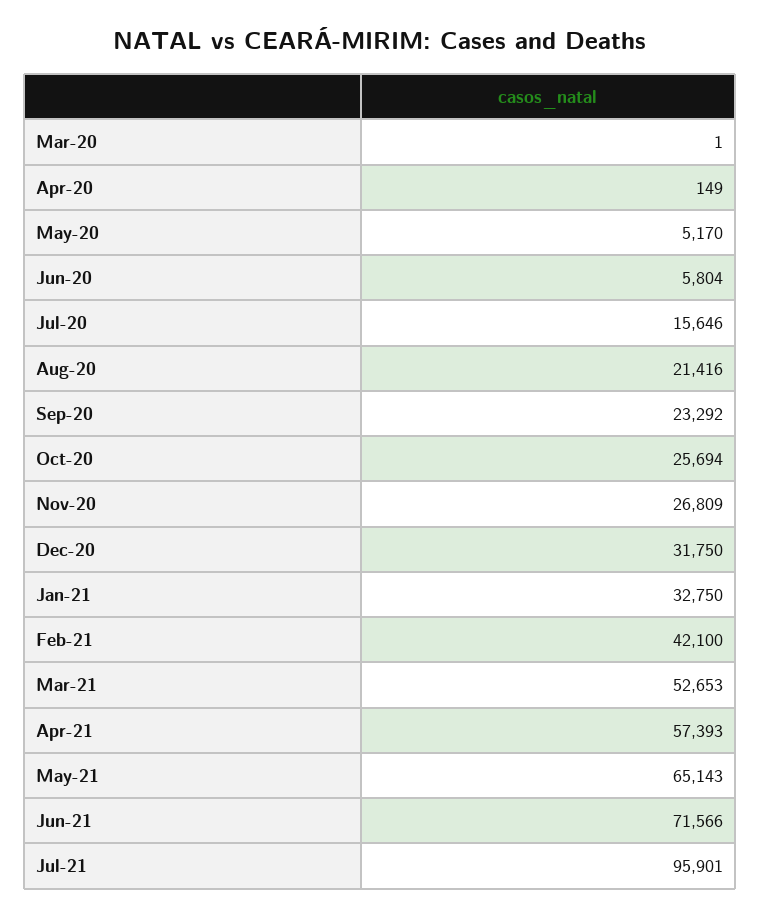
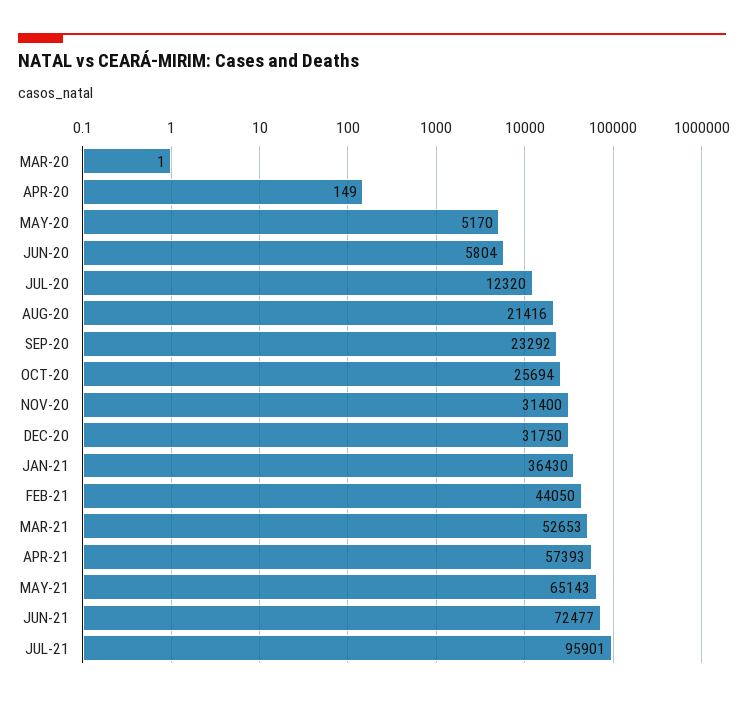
Jul-20: 15646 -> 12320
Nov-20: 26809 -> 31400
Jan-21: 32750 -> 36430
Feb-21: 42100 -> 44050
Jun-21: 71566 -> 72477

